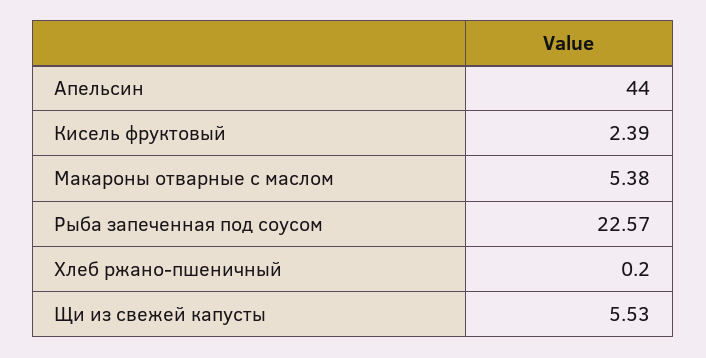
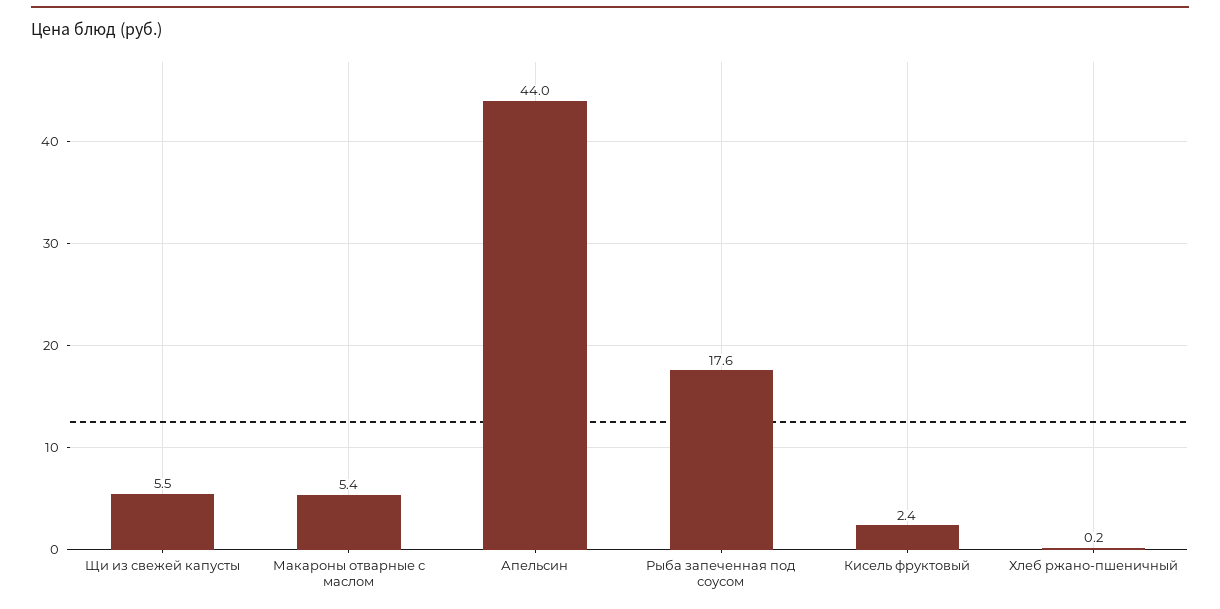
Рыба запеченная под соусом: 22.57 -> 17.6

